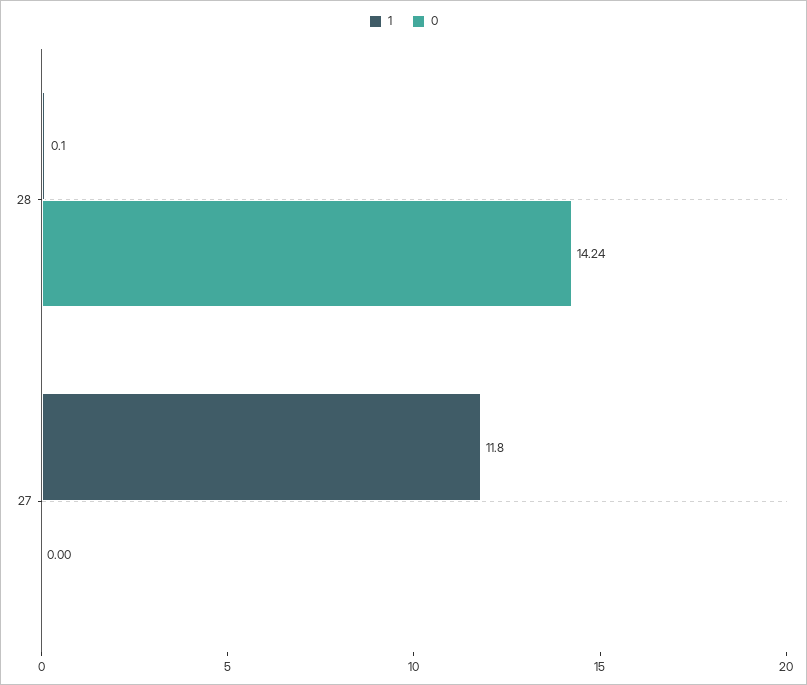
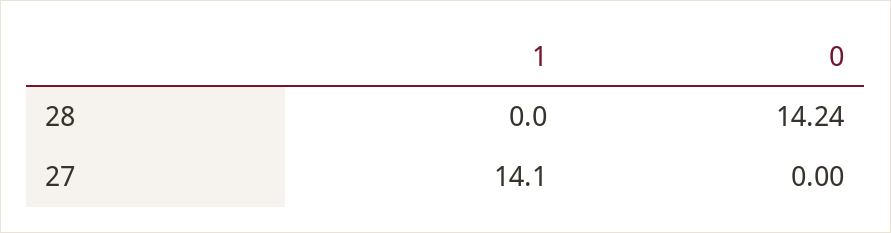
1, 28: 0.1 -> 0
1, 27: 11.8 -> 14.1

